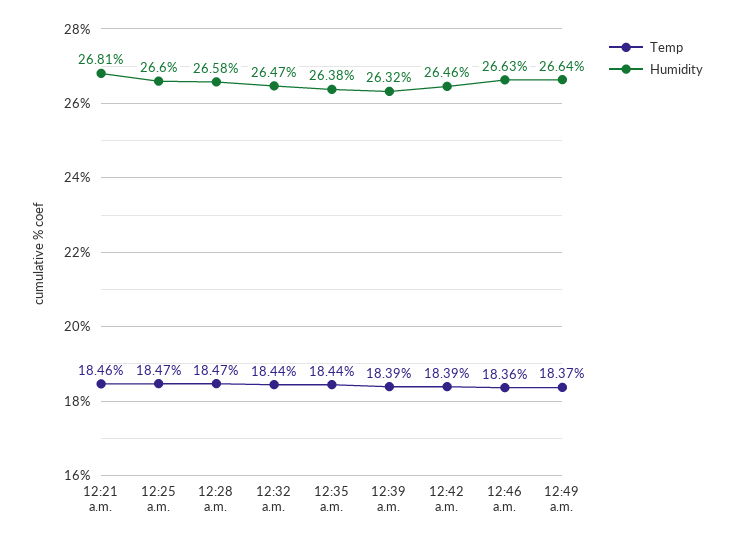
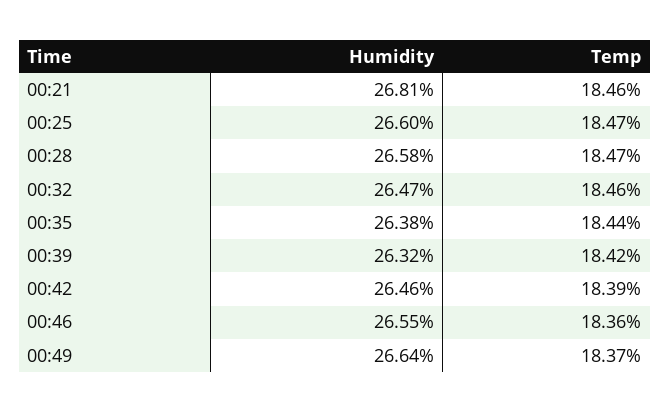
Temp, 12:32 a.m.: 18.44 -> 18.46
Temp, 12:39 a.m.: 18.39 -> 18.42
Humidity, 12:46 a.m.: 26.63 -> 26.55

